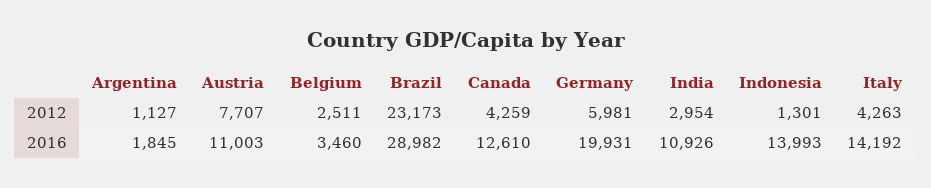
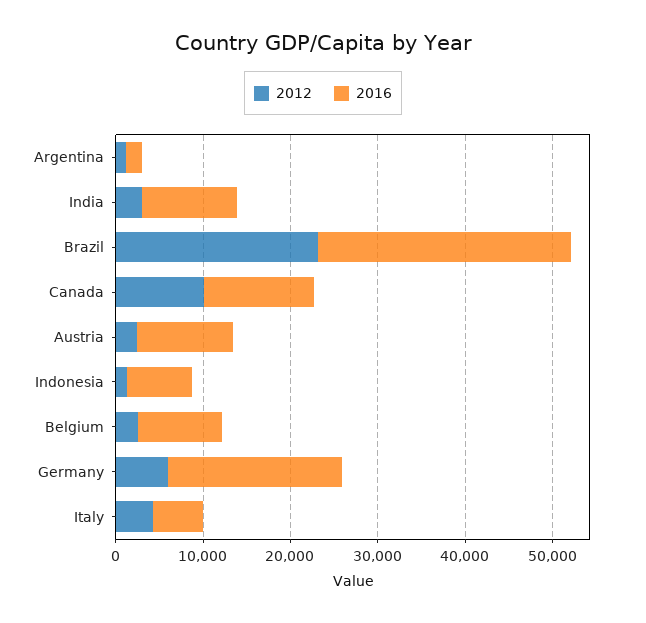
2012, Austria: 7707 -> 2000
2012, Canada: 4259 -> 10000
2016, Belgium: 3460 -> 10000
2016, Indonesia: 13993 -> 8000
2016, Italy: 14192 -> 6000

